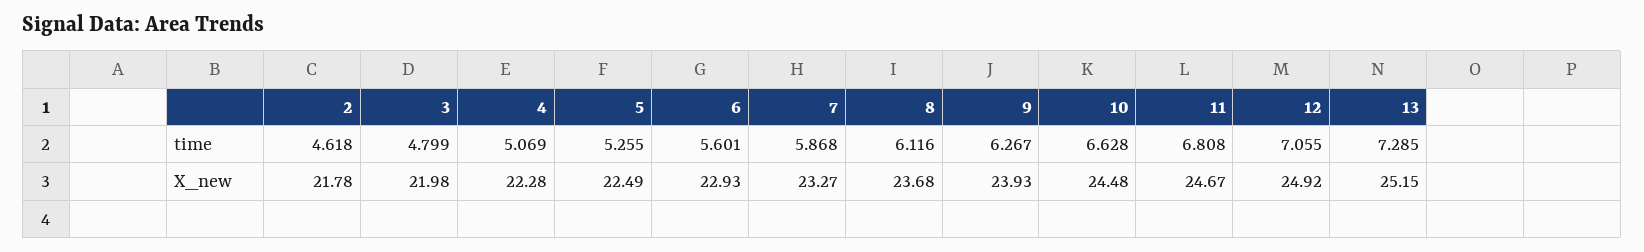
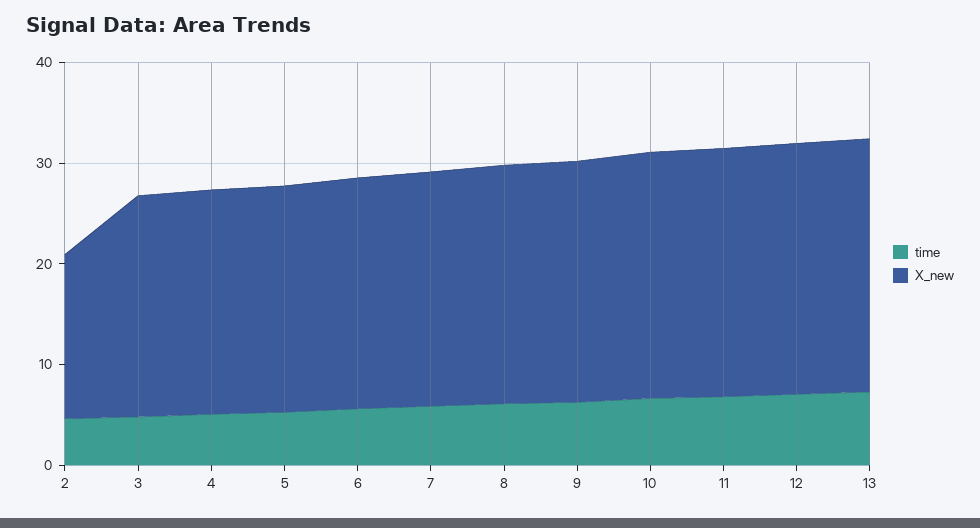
X_new, 2: 21.78 -> 16

